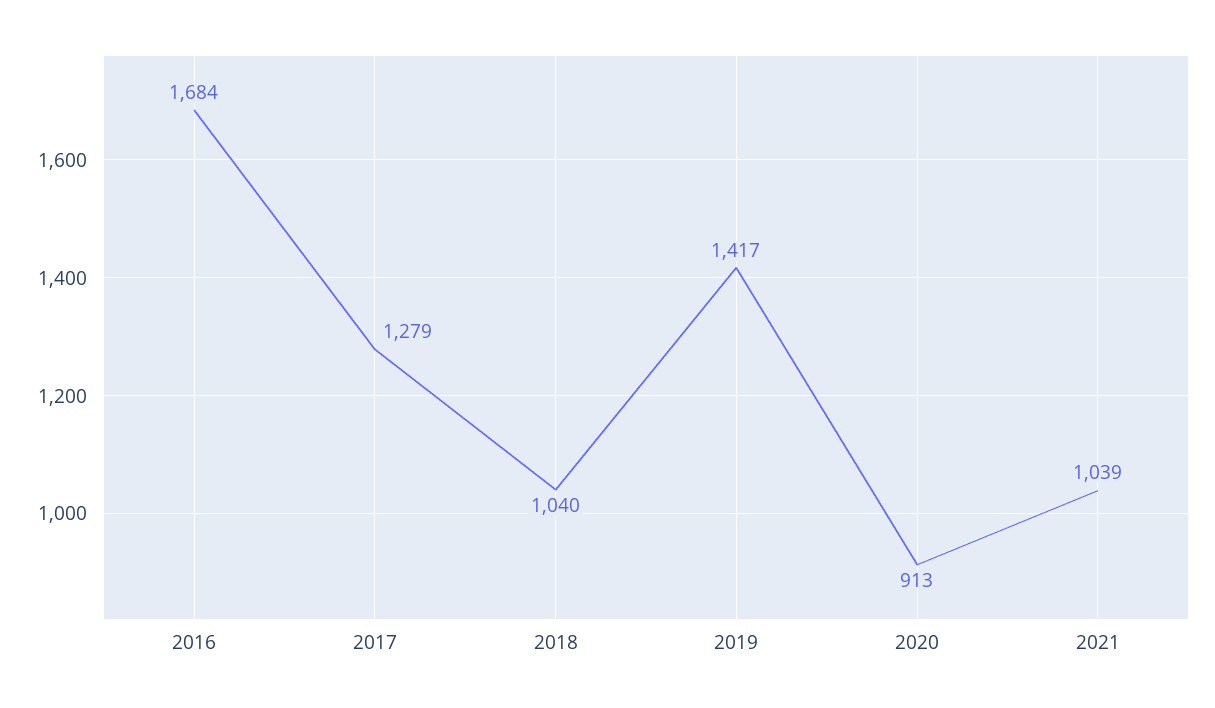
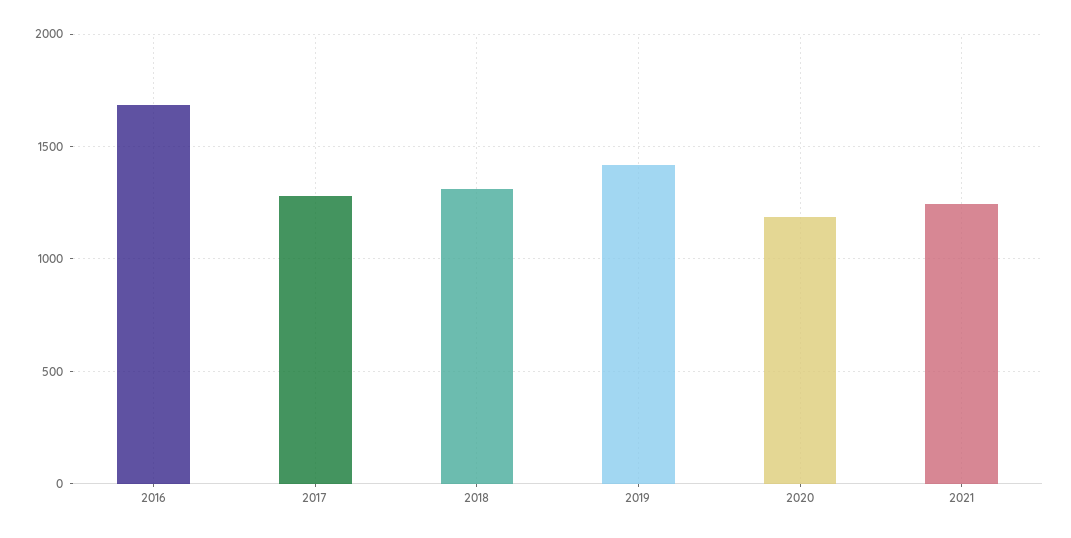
2018: 1040 -> 1300
2020: 913 -> 1200
2021: 1039 -> 1250

